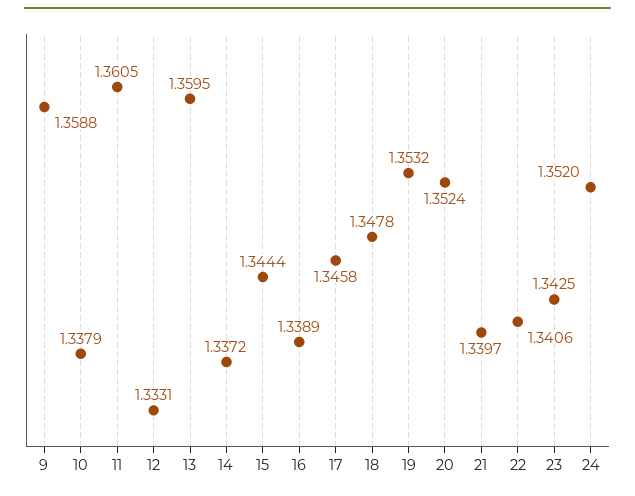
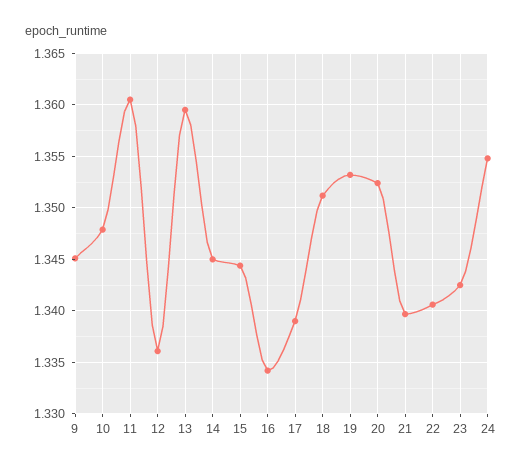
9: 1.3588 -> 1.345
10: 1.3379 -> 1.348
12: 1.3331 -> 1.336
14: 1.3372 -> 1.345
16: 1.3389 -> 1.334
17: 1.3458 -> 1.339
18: 1.3478 -> 1.351
24: 1.352 -> 1.355

